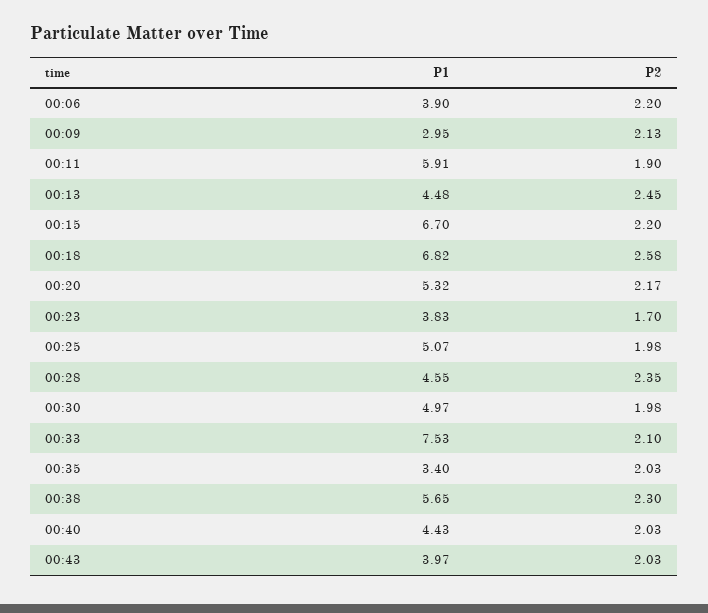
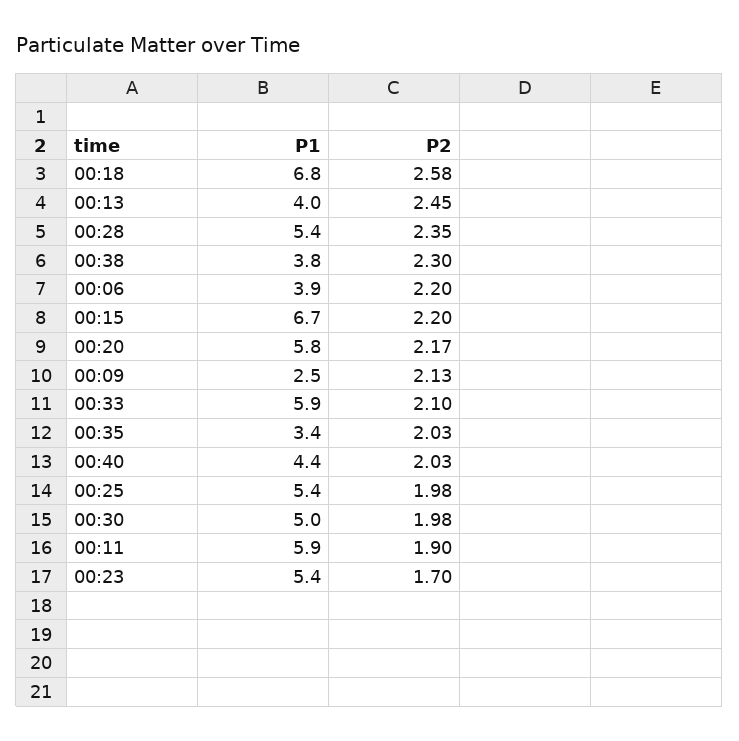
P1, 00:09: 2.95 -> 2.5
P1, 00:13: 4.48 -> 4
P1, 00:20: 5.32 -> 5.8
P1, 00:23: 3.83 -> 5.4
P1, 00:25: 5.07 -> 5.4
P1, 00:28: 4.55 -> 5.4
P1, 00:33: 7.53 -> 5.9
P1, 00:38: 5.65 -> 3.8
P1, 00:43: 3.97 -> none
P2, 00:43: 2.03 -> none

